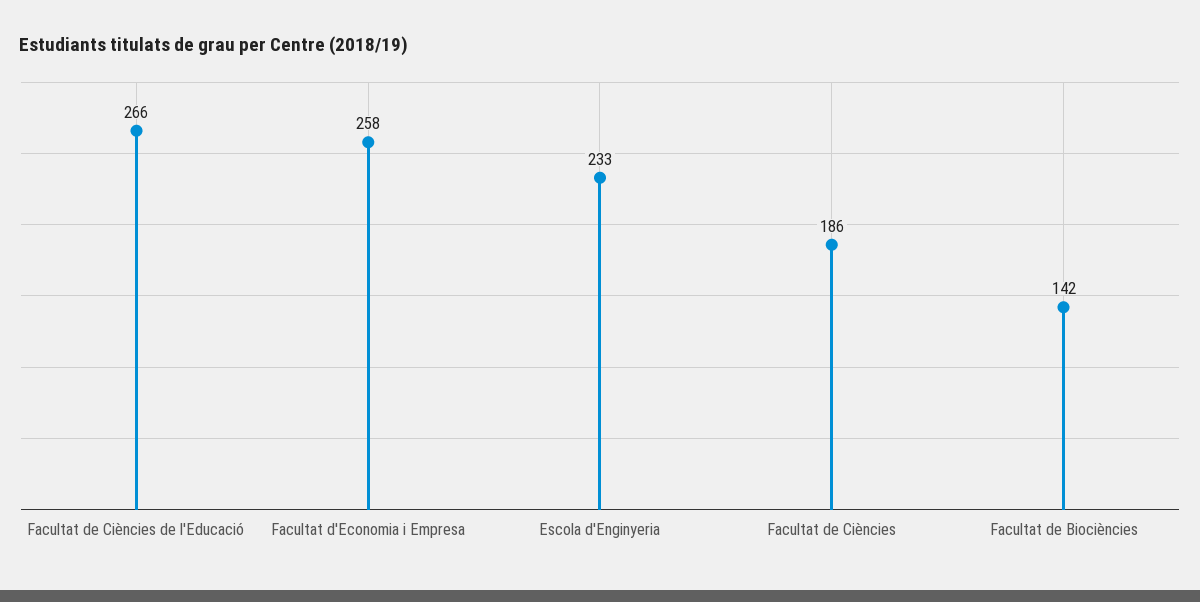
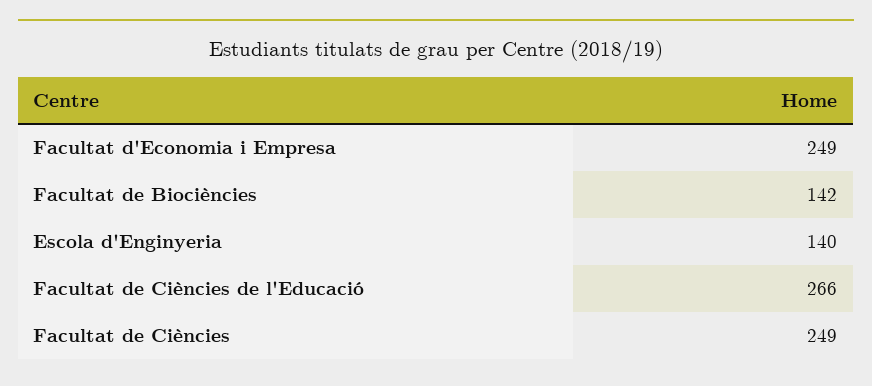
Facultat d'Economia i Empresa: 258 -> 249
Escola d'Enginyeria: 233 -> 140
Facultat de Ciències: 186 -> 249

